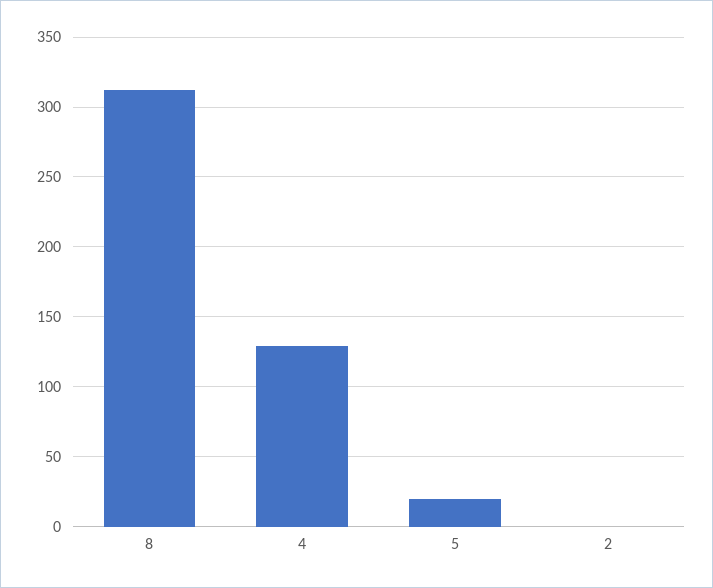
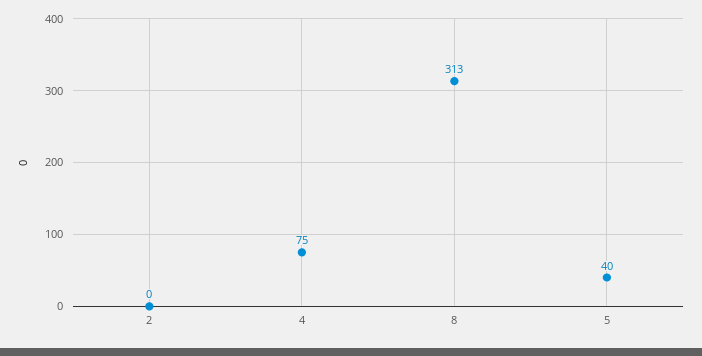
4: 130 -> 75
5: 20 -> 40

